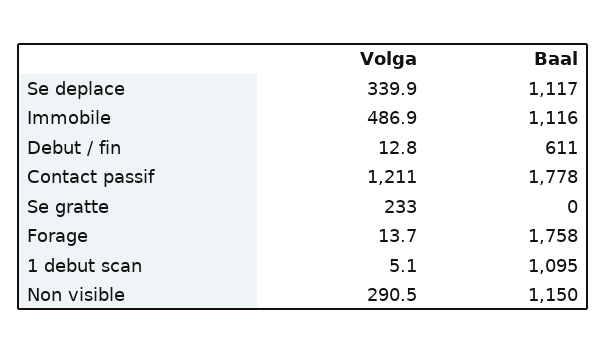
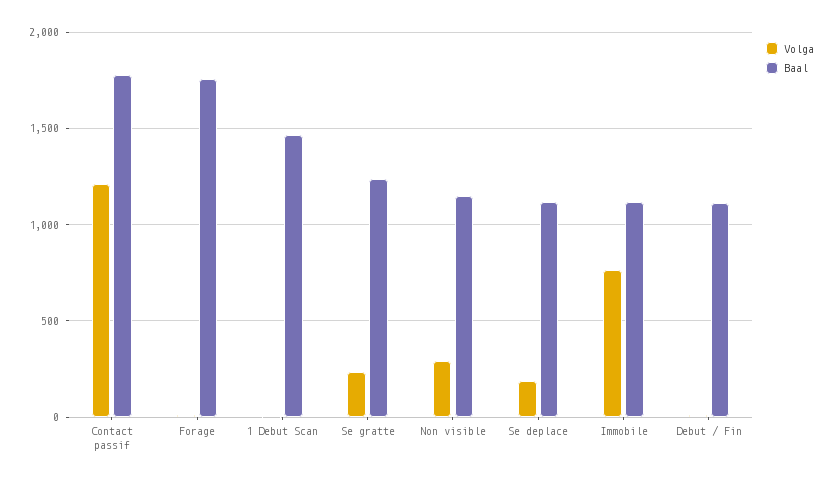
Volga, Se deplace: 339.9 -> 200
Volga, Immobile: 486.9 -> 750
Baal, Debut / fin: 611 -> 1100
Baal, Se gratte: 0 -> 1250
Baal, 1 debut scan: 1095 -> 1450

